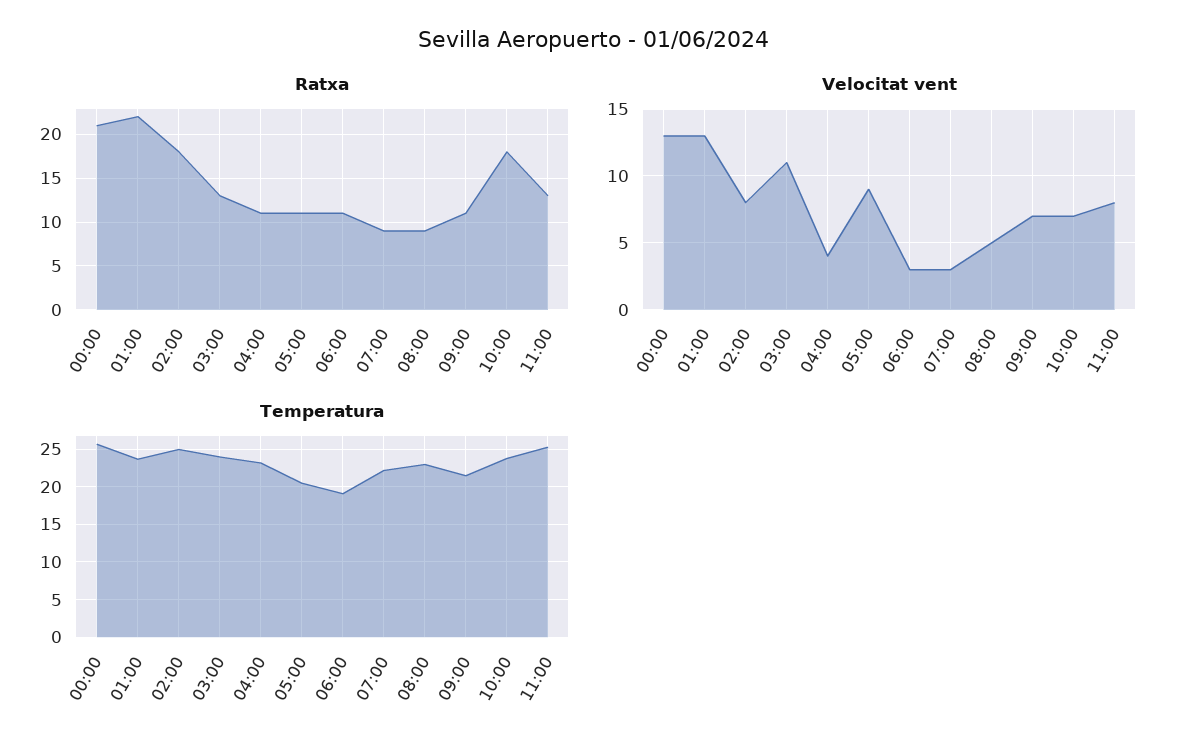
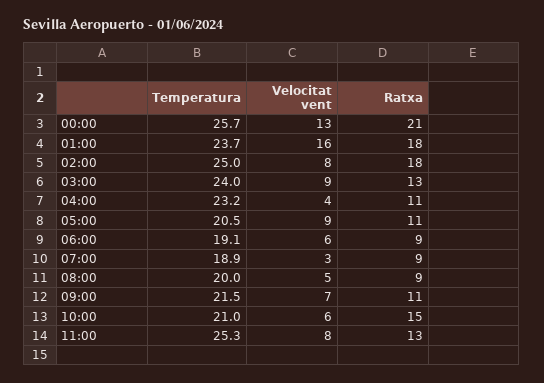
Ratxa, 01:00: 22 -> 18
Ratxa, 06:00: 11 -> 9
Ratxa, 10:00: 18 -> 15
Velocitat vent, 01:00: 13 -> 16
Velocitat vent, 03:00: 11 -> 9
Velocitat vent, 06:00: 3 -> 6
Velocitat vent, 10:00: 7 -> 6
Temperatura, 07:00: 22 -> 18.9
Temperatura, 08:00: 23 -> 20
Temperatura, 10:00: 24 -> 21

